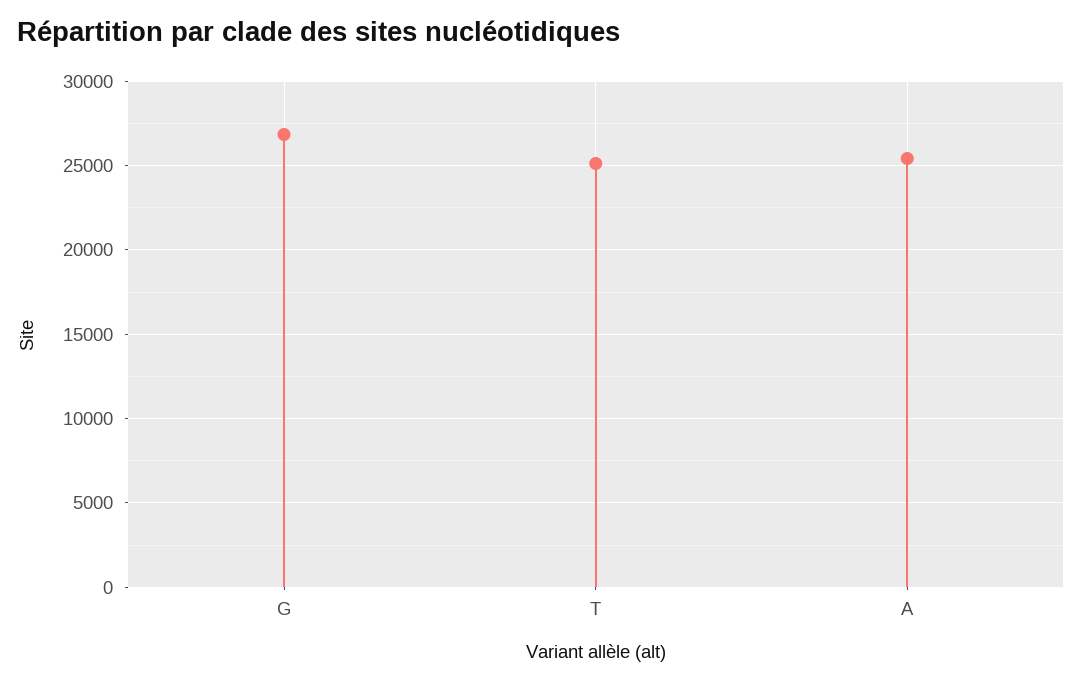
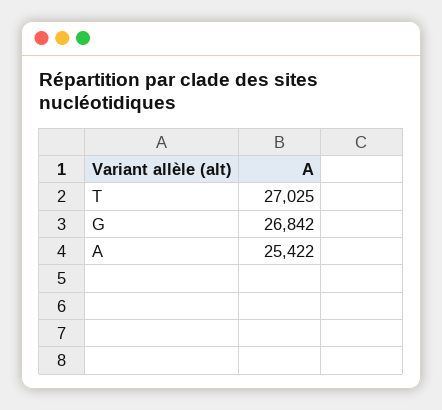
T: 25000 -> 27025

